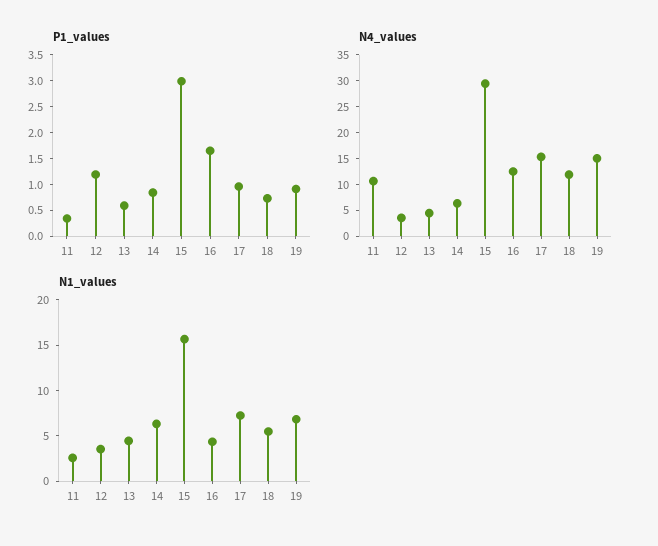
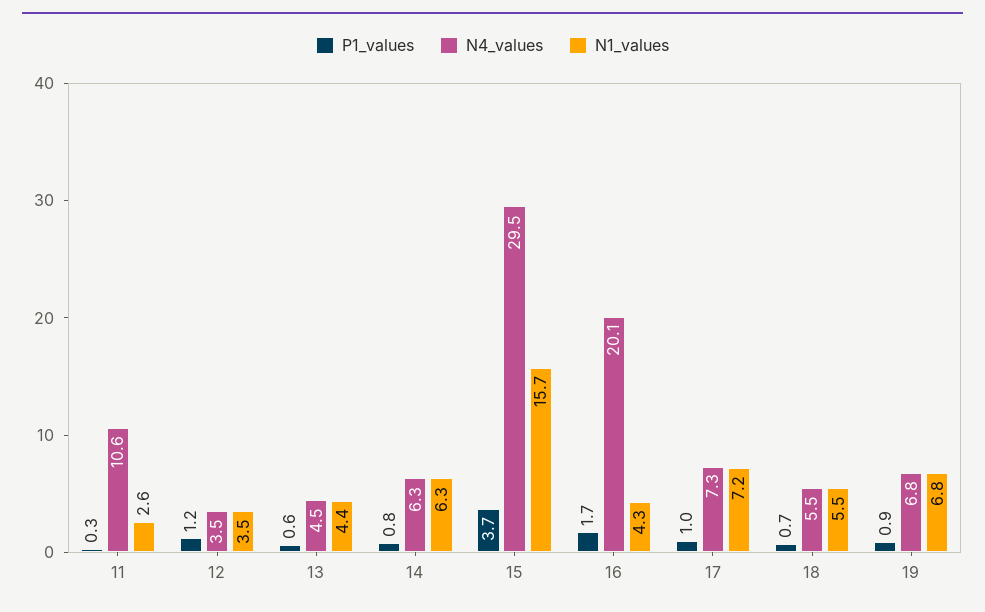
P1_values, 15: 3 -> 3.7
N4_values, 16: 12.5 -> 20.1
N4_values, 17: 15 -> 7.3
N4_values, 18: 12.5 -> 5.5
N4_values, 19: 15 -> 6.8

